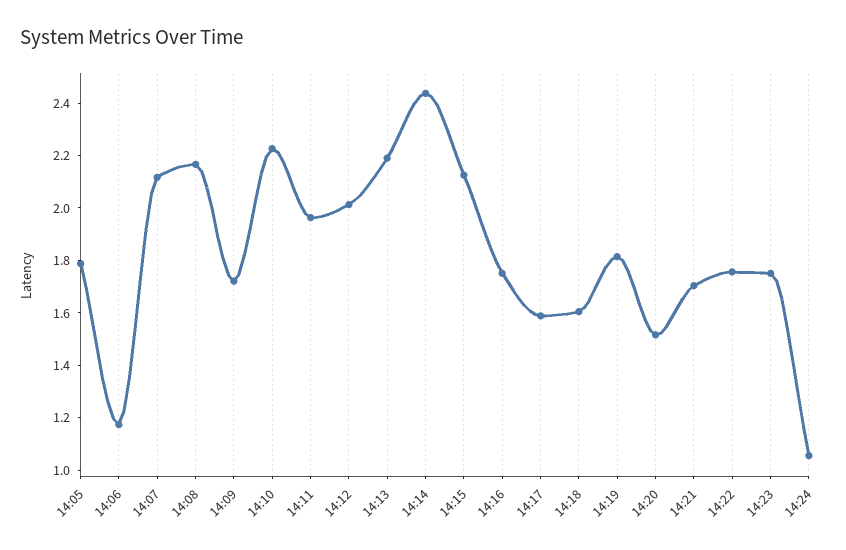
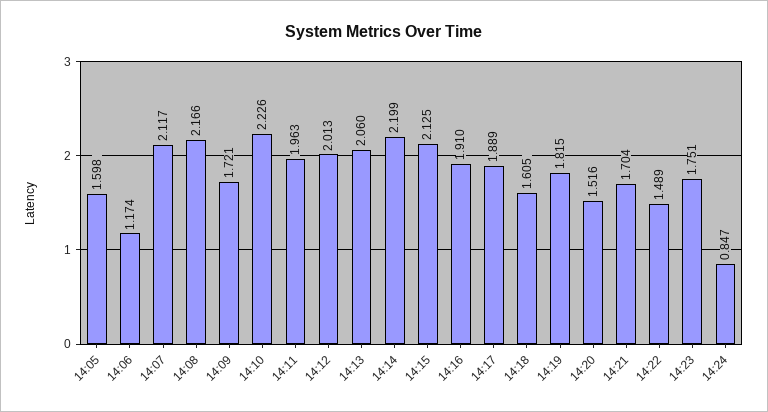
14:05: 1.8 -> 1.598
14:13: 2.2 -> 2.06
14:14: 2.45 -> 2.199
14:16: 1.75 -> 1.91
14:17: 1.6 -> 1.889
14:22: 1.75 -> 1.489
14:24: 1.05 -> 0.847

